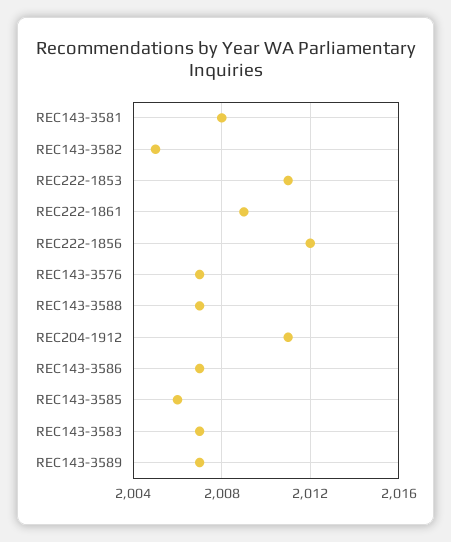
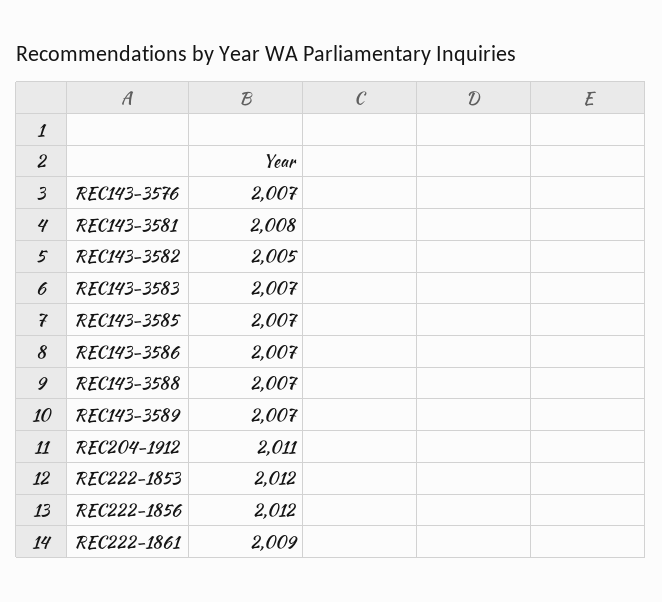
REC222-1853: 2011 -> 2012
REC143-3585: 2006 -> 2007

